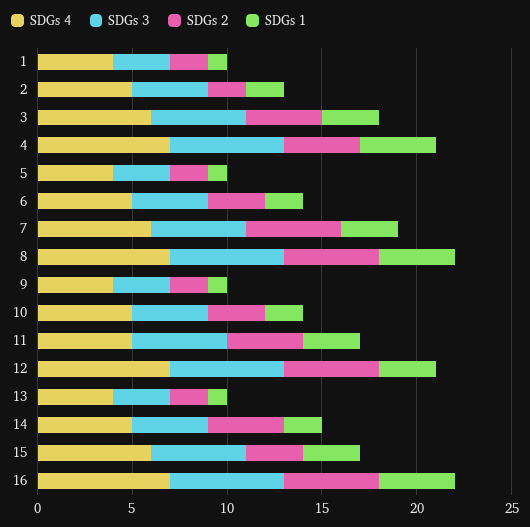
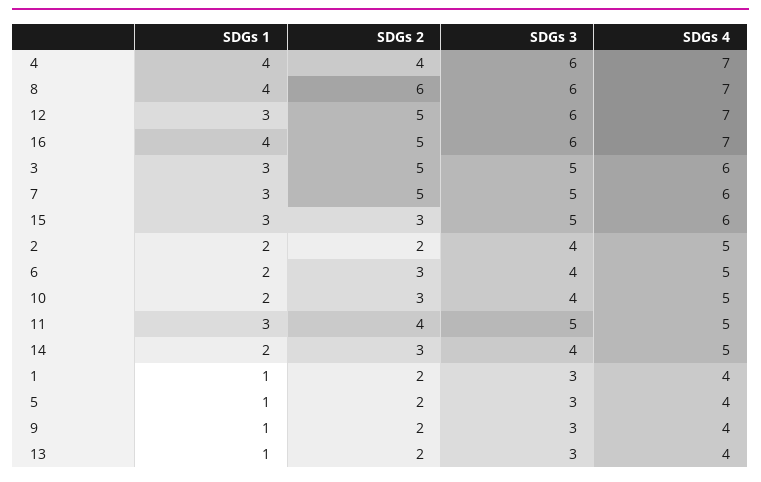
SDGs 2, 3: 4 -> 5
SDGs 2, 8: 5 -> 6
SDGs 2, 14: 4 -> 3

